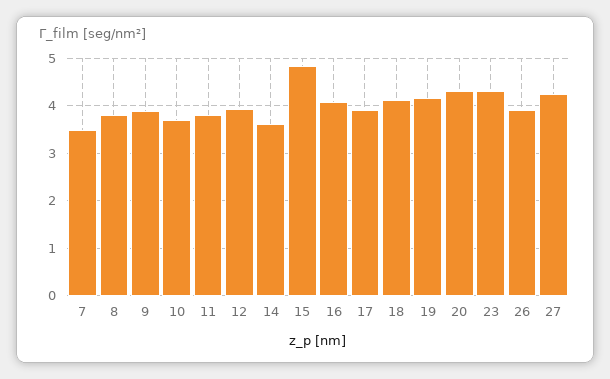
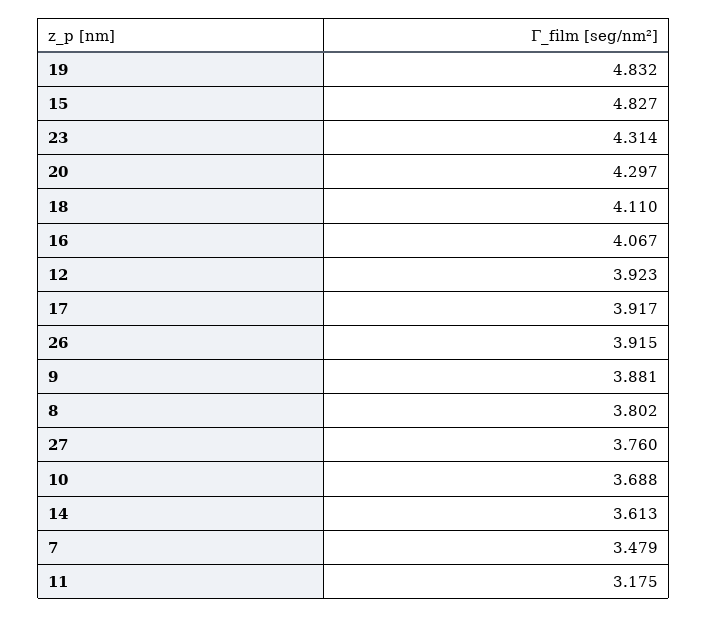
11: 3.8 -> 3.175
19: 4.2 -> 4.832
27: 4.2 -> 3.76

